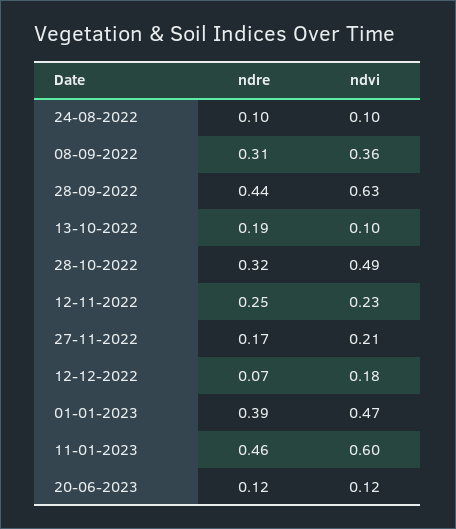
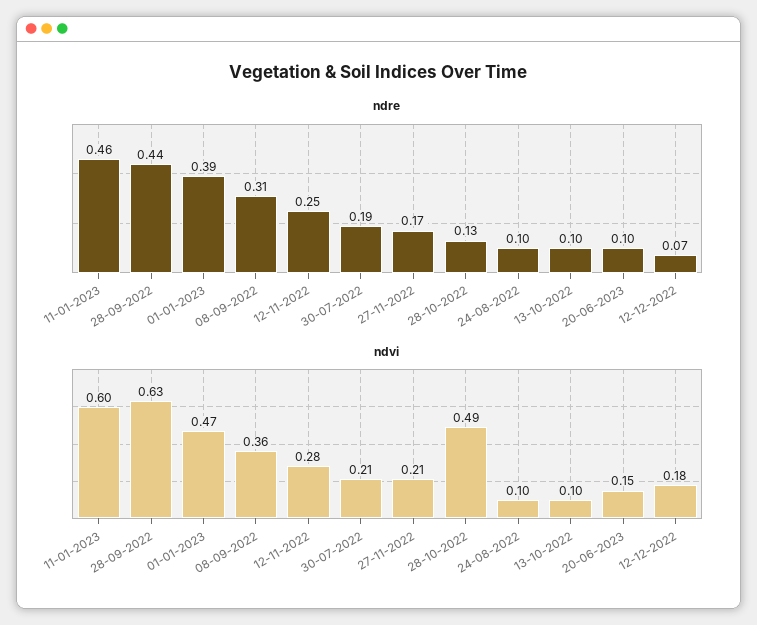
ndre, 13-10-2022: 0.19 -> 0.1
ndre, 28-10-2022: 0.32 -> 0.13
ndvi, 12-11-2022: 0.23 -> 0.28
ndre, 20-06-2023: 0.12 -> 0.1
ndvi, 20-06-2023: 0.12 -> 0.15
ndre, 30-07-2022: none -> 0.19
ndvi, 30-07-2022: none -> 0.21

